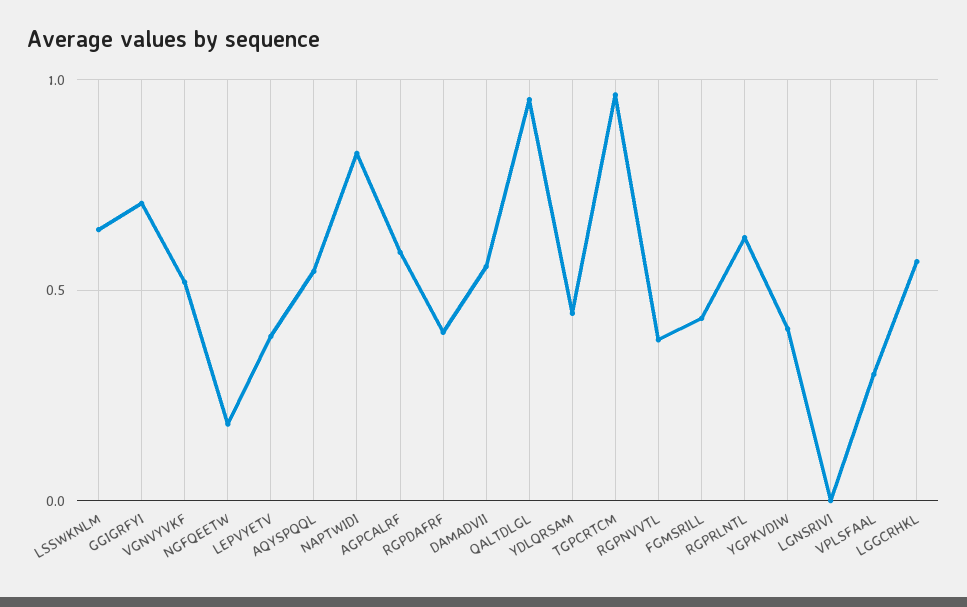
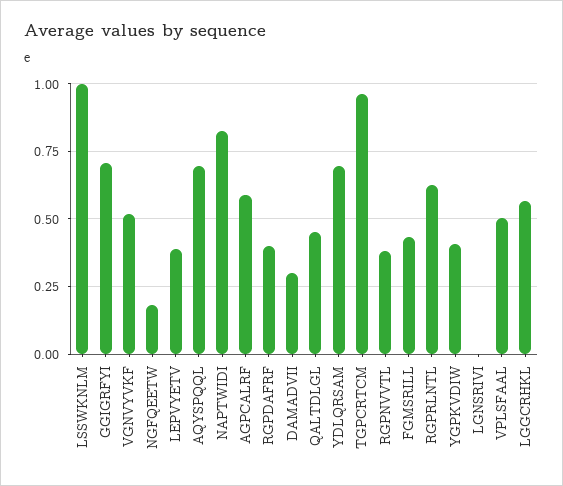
LSSWKNLM: 0.65 -> 1
AQYSPQQL: 0.55 -> 0.7
DAMADVII: 0.55 -> 0.3
QALTDLGL: 0.95 -> 0.45
YDLQRSAM: 0.45 -> 0.7
VPLSFAAL: 0.3 -> 0.5

